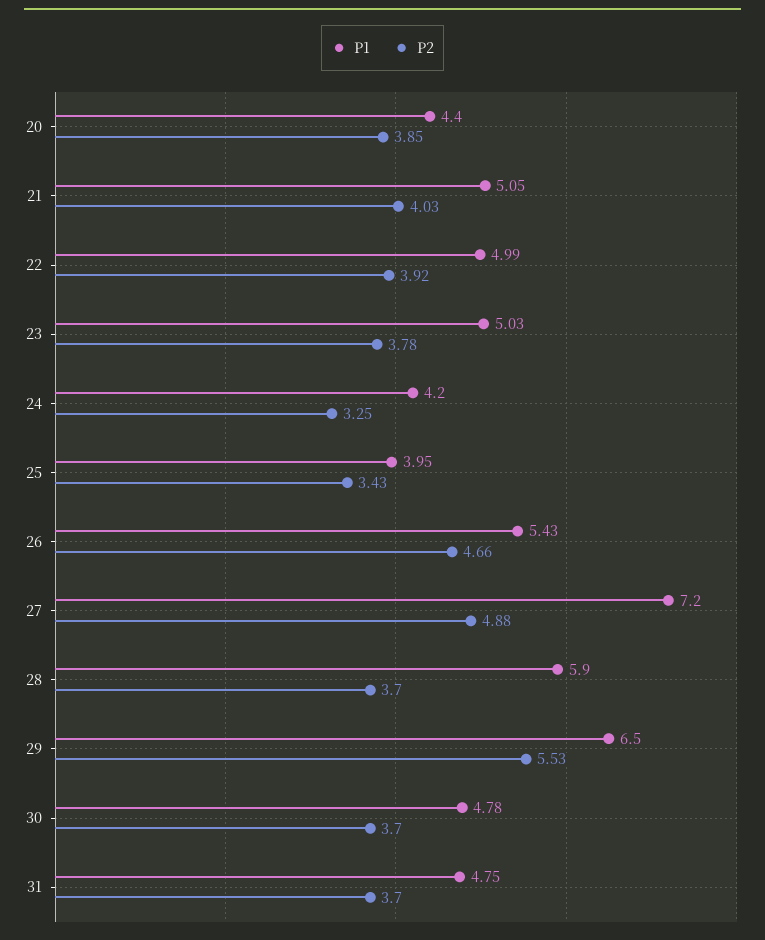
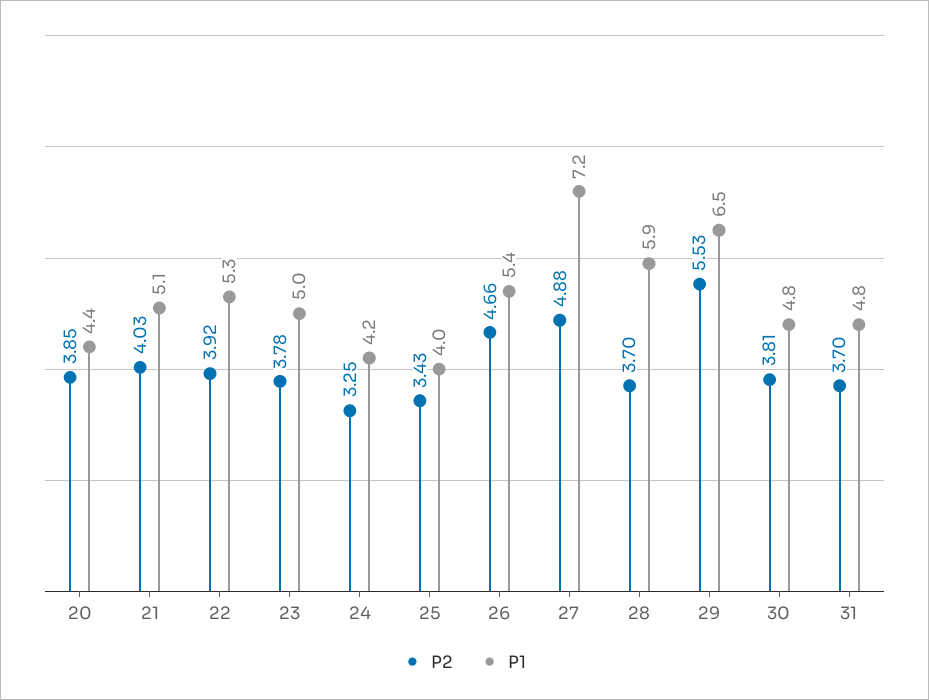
P1, 22: 4.99 -> 5.3
P2, 30: 3.7 -> 3.81

